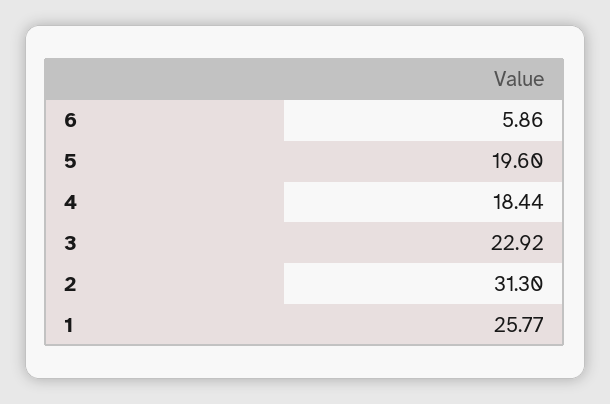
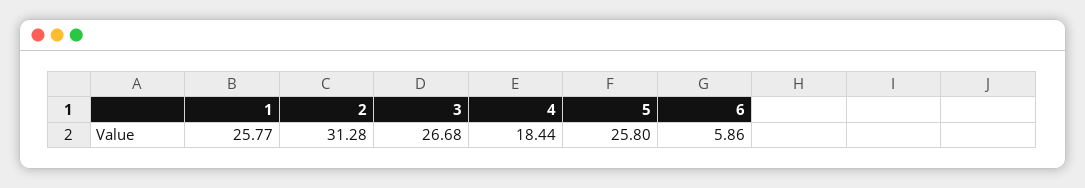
5: 19.6 -> 25.8
3: 22.92 -> 26.68
2: 31.3 -> 31.28

